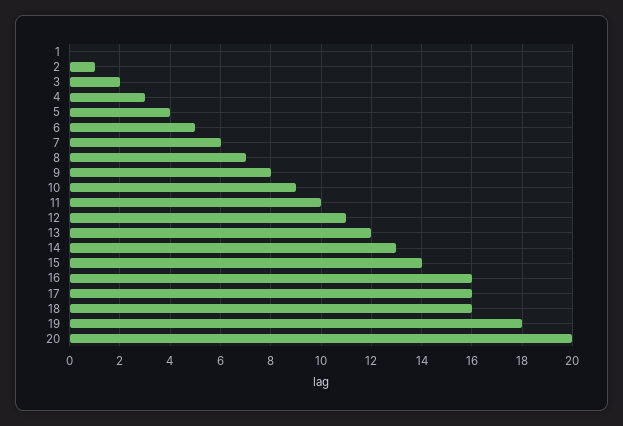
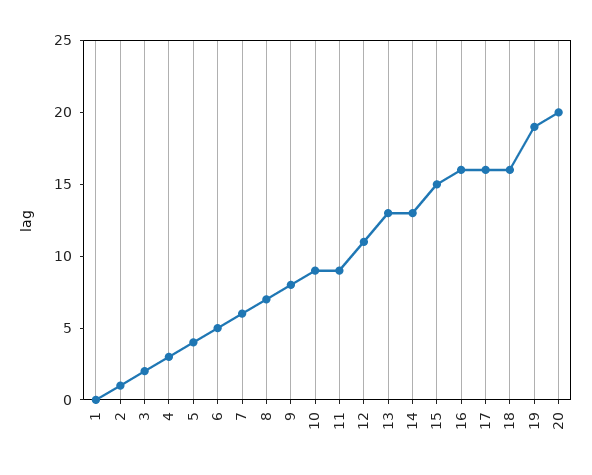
11: 10 -> 9
13: 12 -> 13
15: 14 -> 15
19: 18 -> 19

